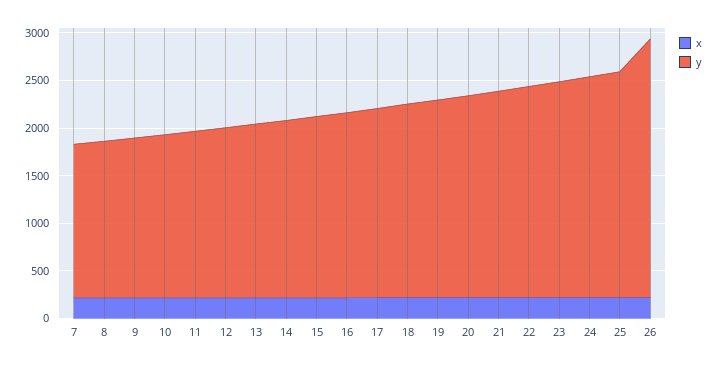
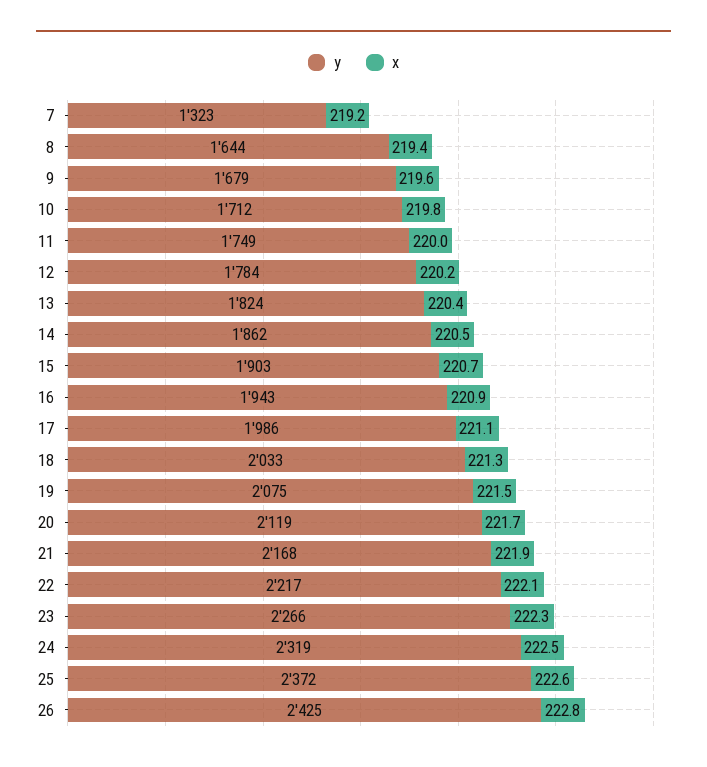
y, 7: 1600 -> 1323
y, 26: 2700 -> 2425

